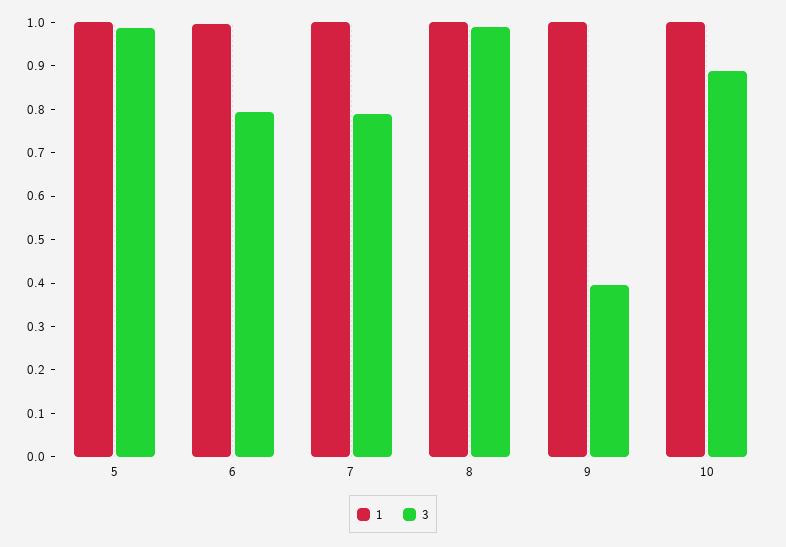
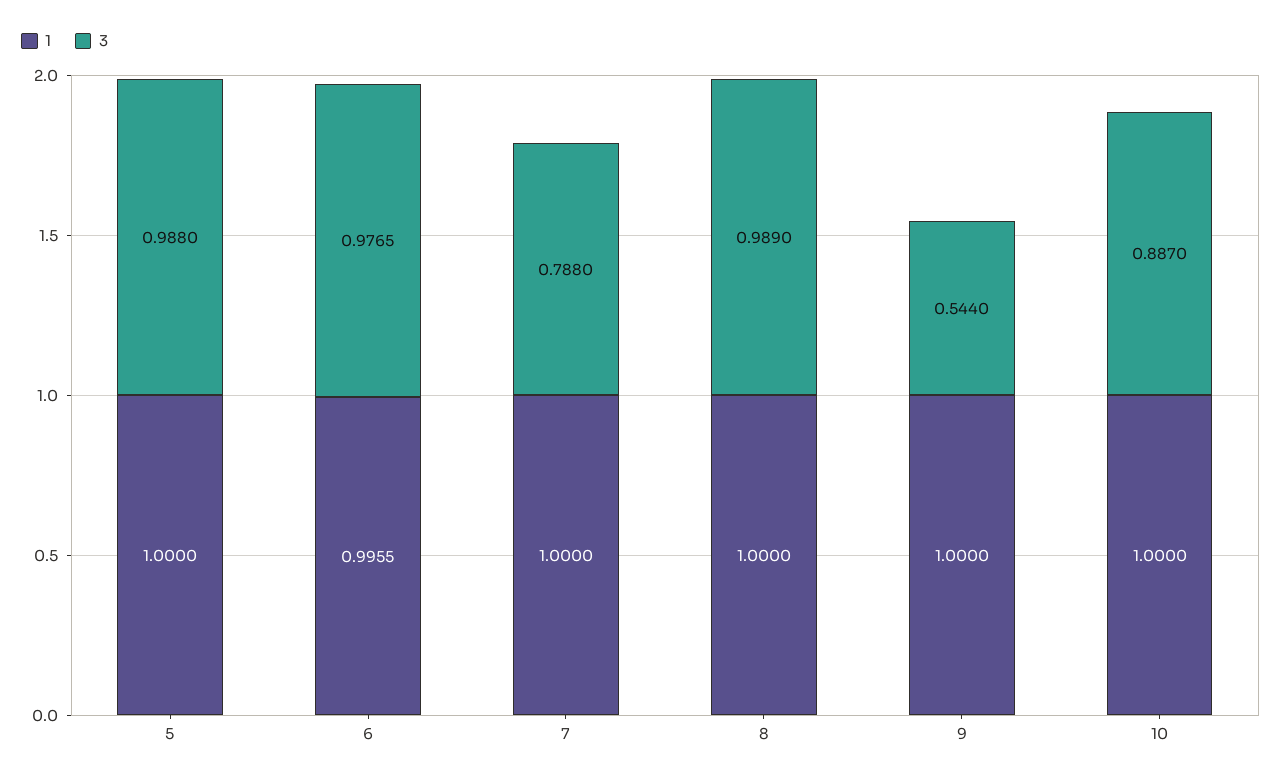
3, 6: 0.8 -> 0.9765
3, 9: 0.4 -> 0.544

